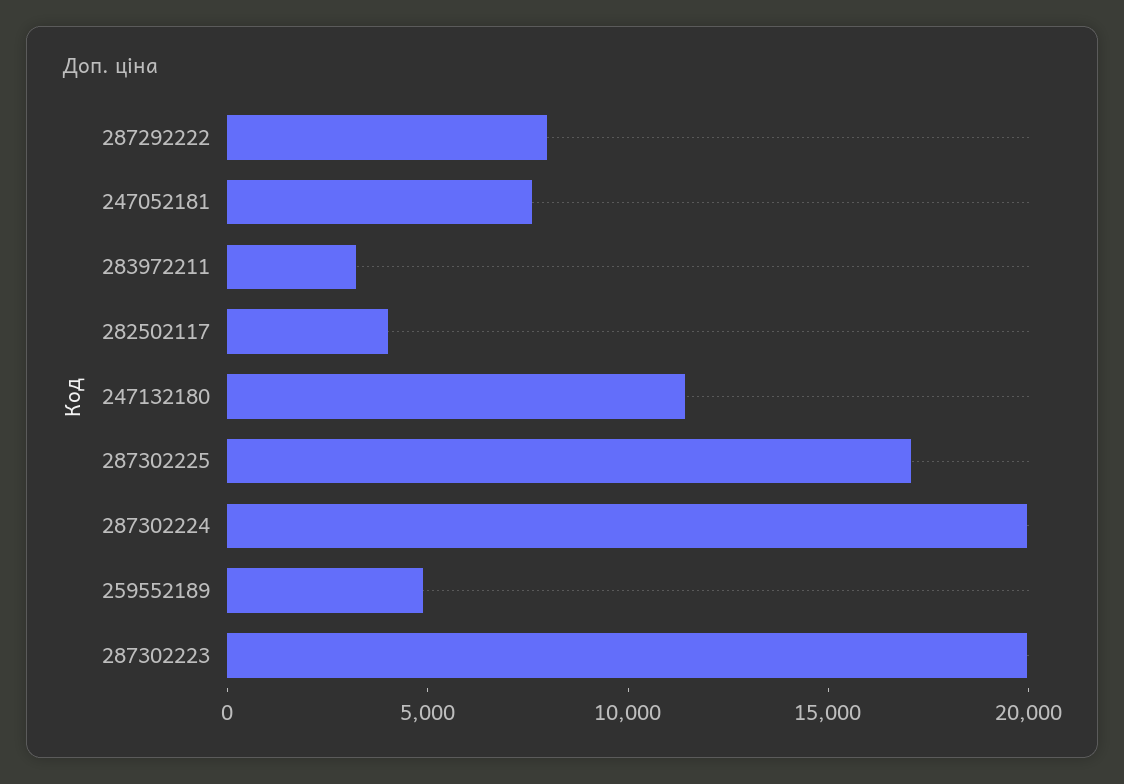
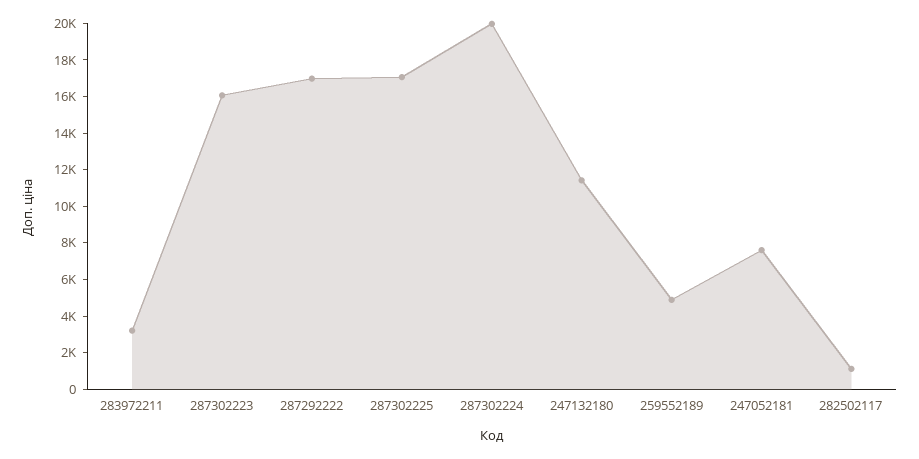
287292222: 8000 -> 17000
282502117: 4000 -> 1000
287302223: 20000 -> 16000

